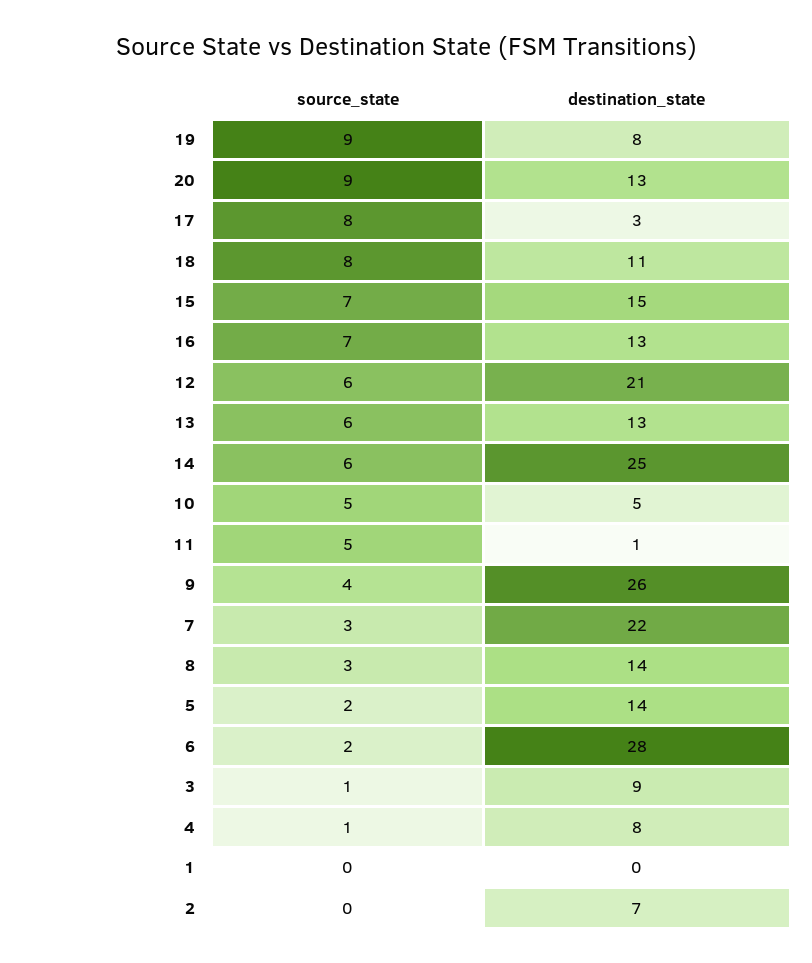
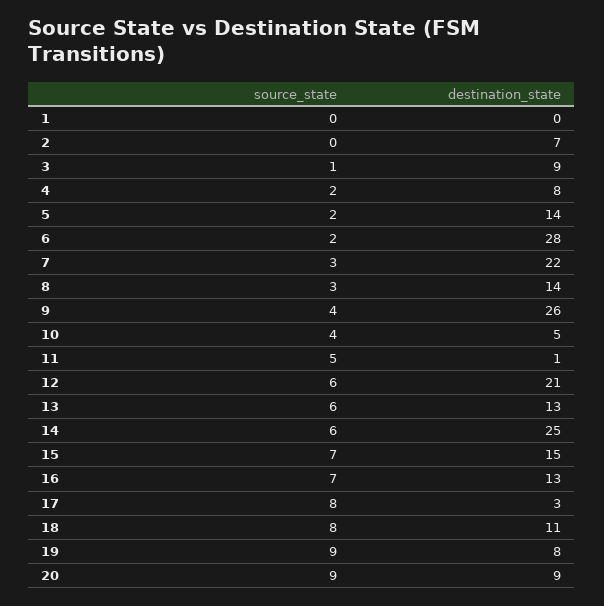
destination_state, 20: 13 -> 9
source_state, 10: 5 -> 4
source_state, 4: 1 -> 2

